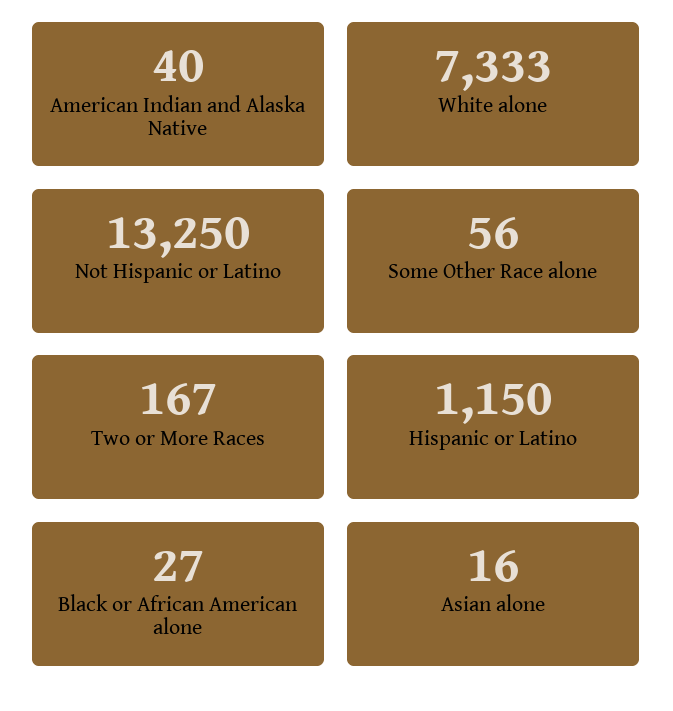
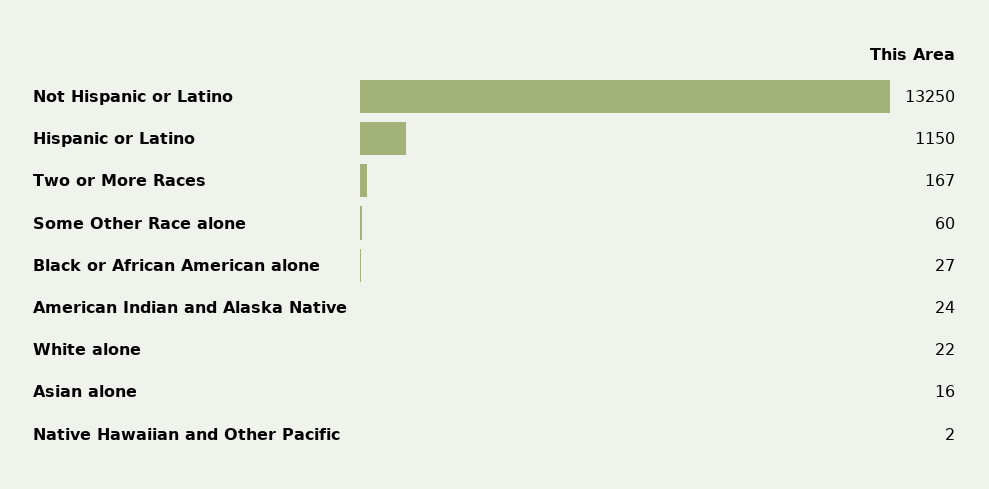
American Indian and Alaska Native: 40 -> 24
White alone: 7333 -> 22
Some Other Race alone: 56 -> 60
Native Hawaiian and Other Pacific: none -> 2

